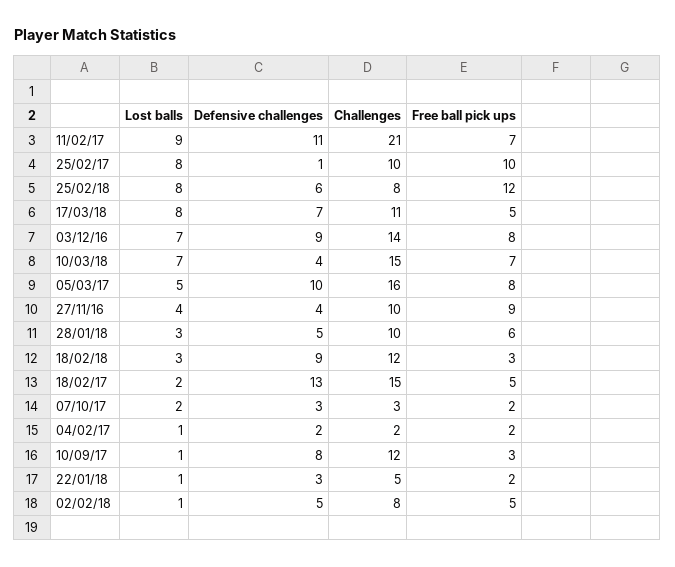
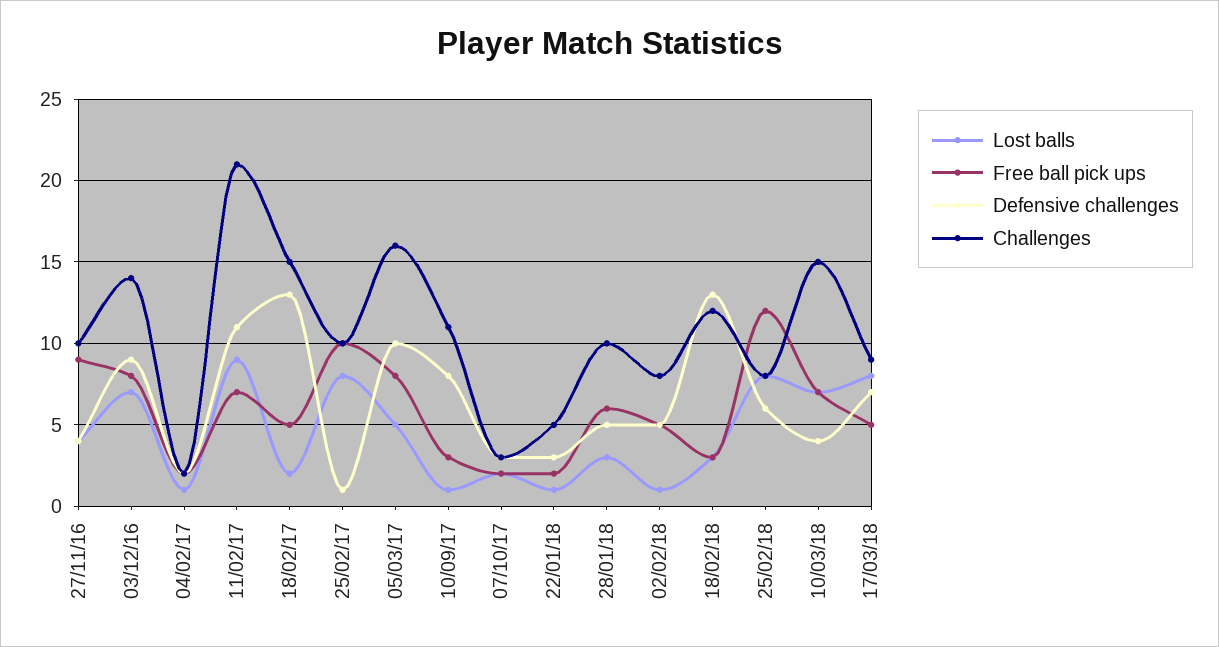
Challenges, 17/03/18: 11 -> 9
Defensive challenges, 18/02/18: 9 -> 13
Challenges, 10/09/17: 12 -> 11

